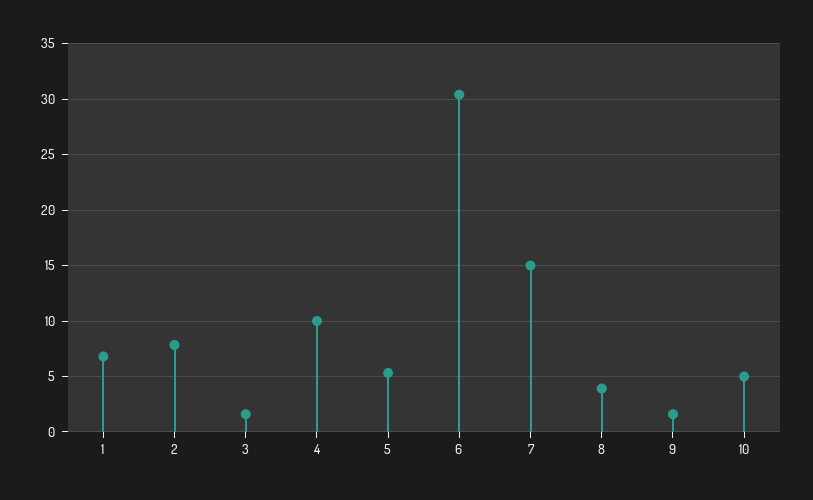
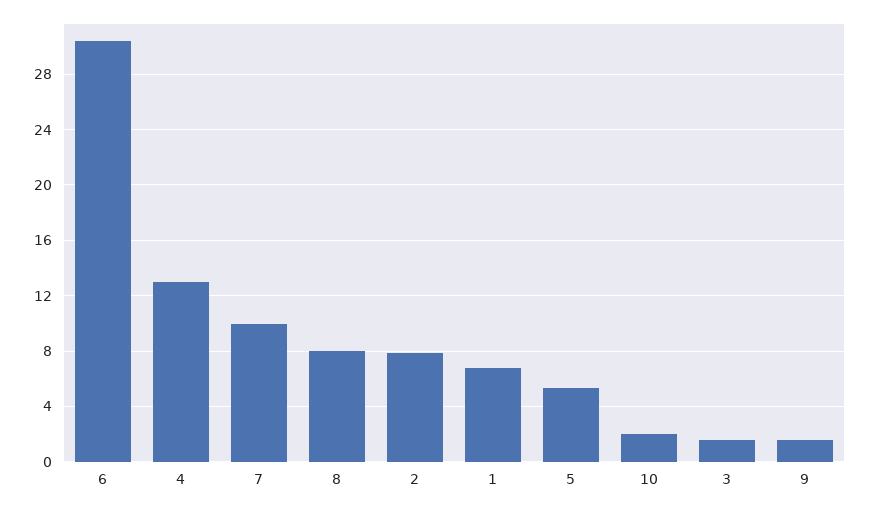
4: 10 -> 13
7: 15 -> 10
8: 4 -> 8
10: 5 -> 2

